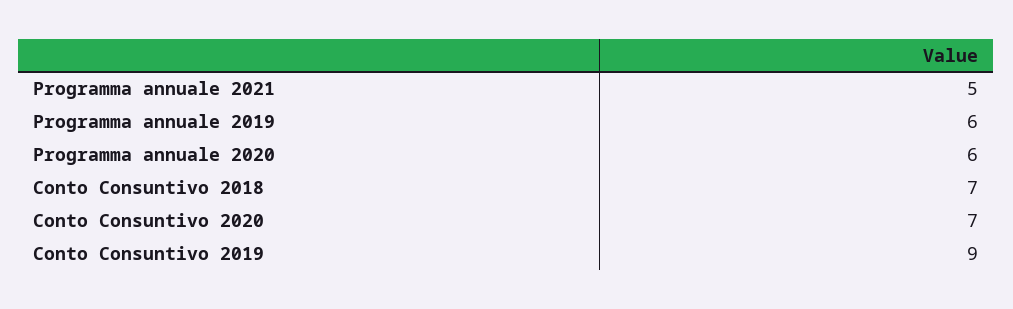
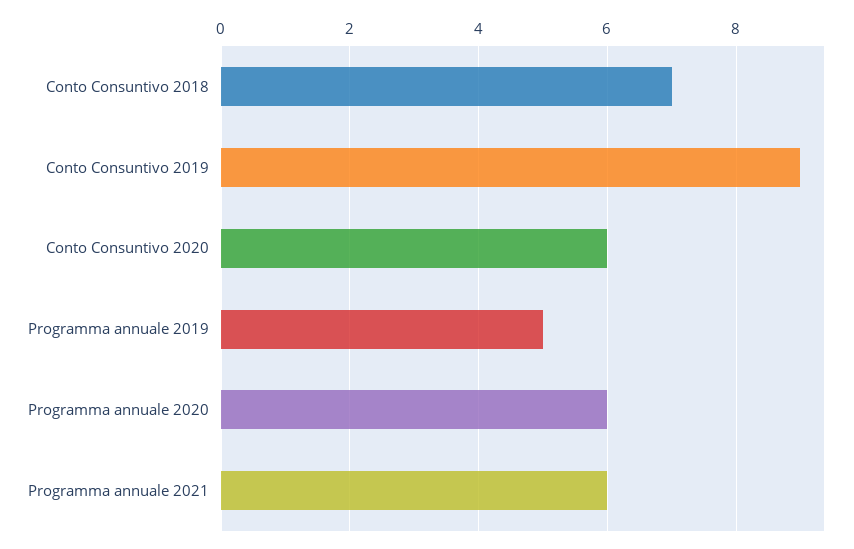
Programma annuale 2021: 5 -> 6
Programma annuale 2019: 6 -> 5
Conto Consuntivo 2020: 7 -> 6

